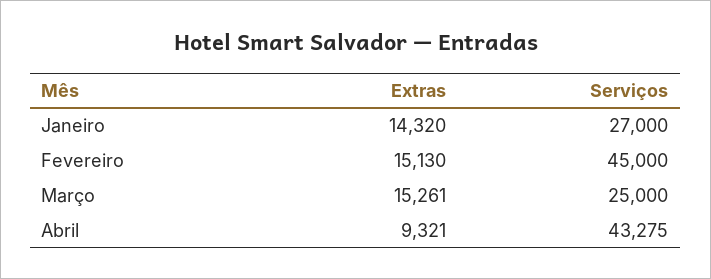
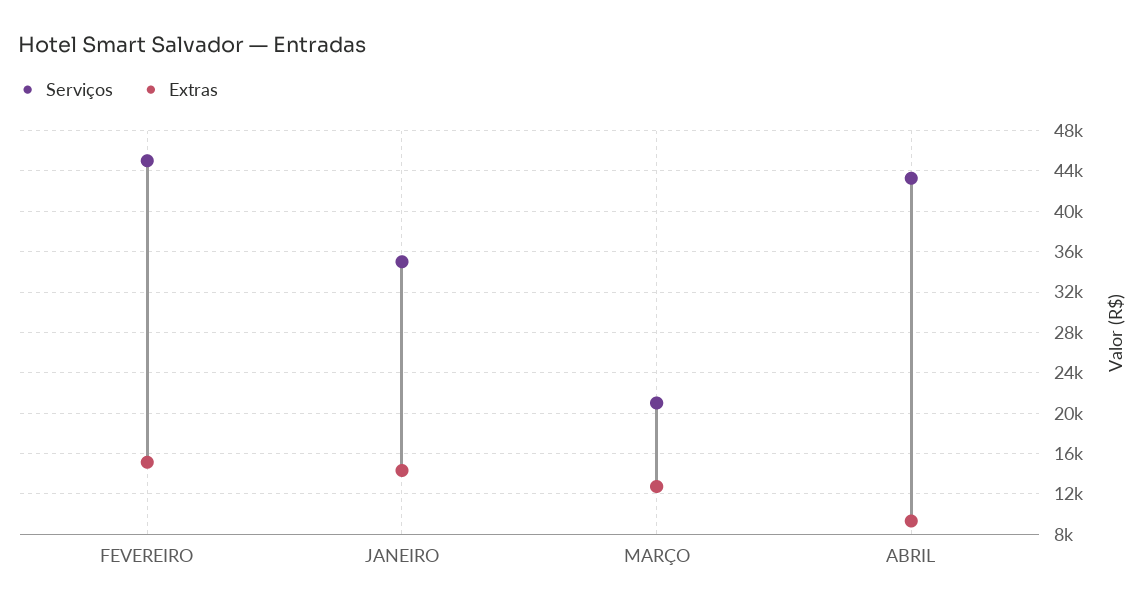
Serviços, Janeiro: 27000 -> 35000
Extras, Março: 15261 -> 13000
Serviços, Março: 25000 -> 21000

